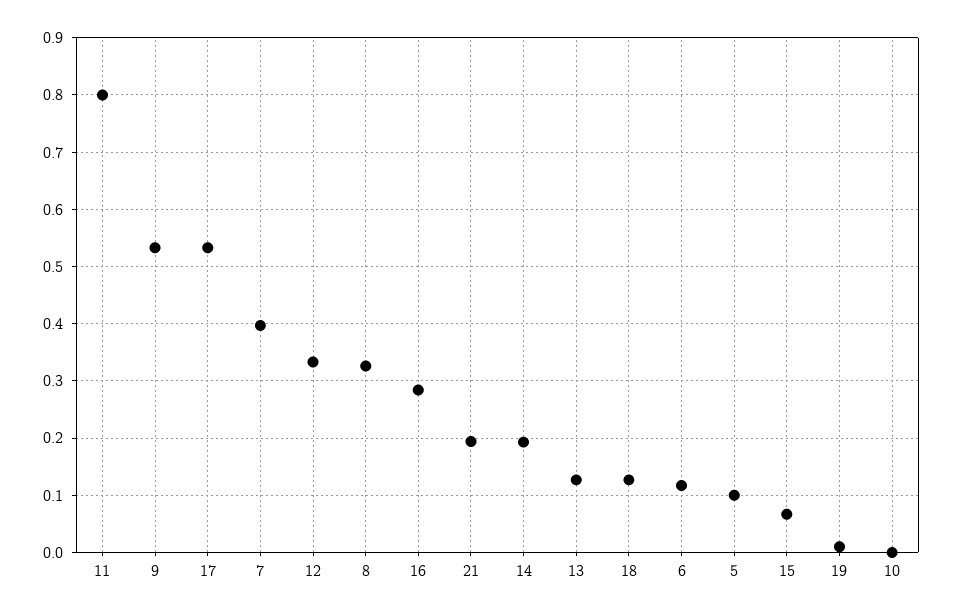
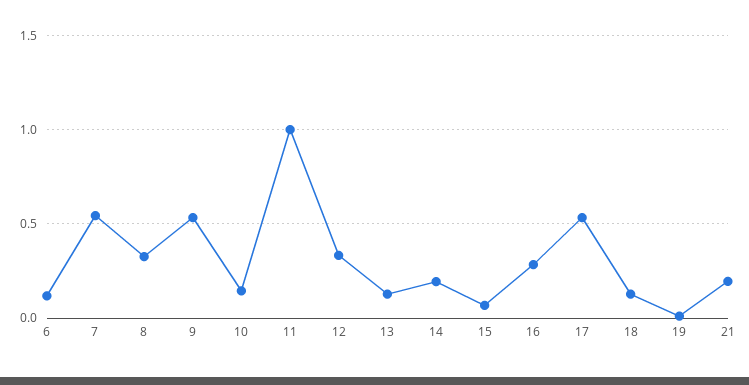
11: 0.8 -> 1
7: 0.4 -> 0.55
5: 0.1 -> none
10: 0 -> 0.15

